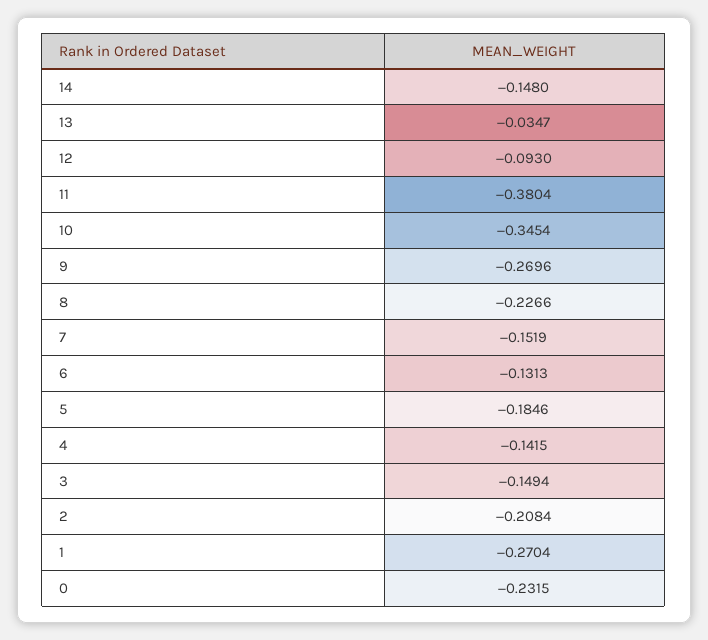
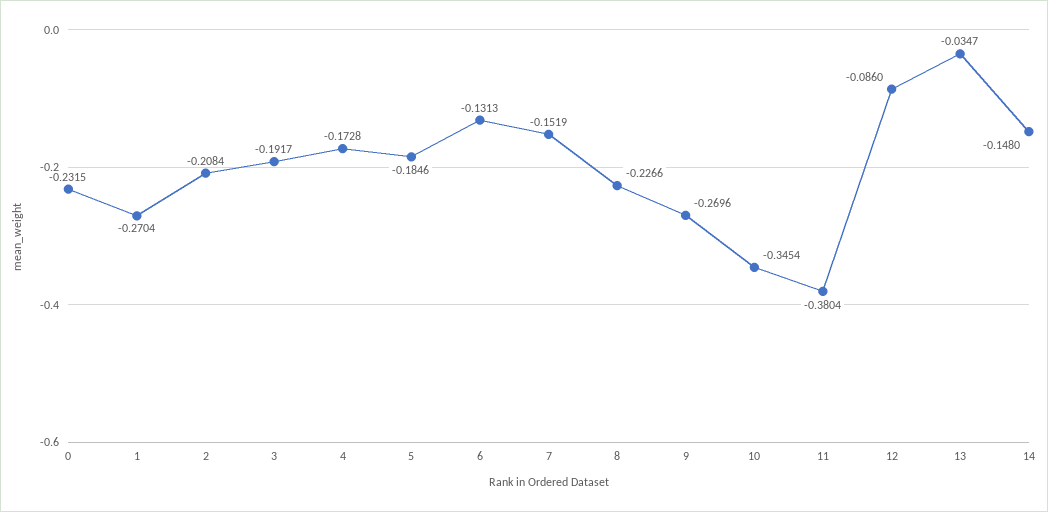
12: -0.093 -> -0.086
4: -0.1415 -> -0.1728
3: -0.1494 -> -0.1917

